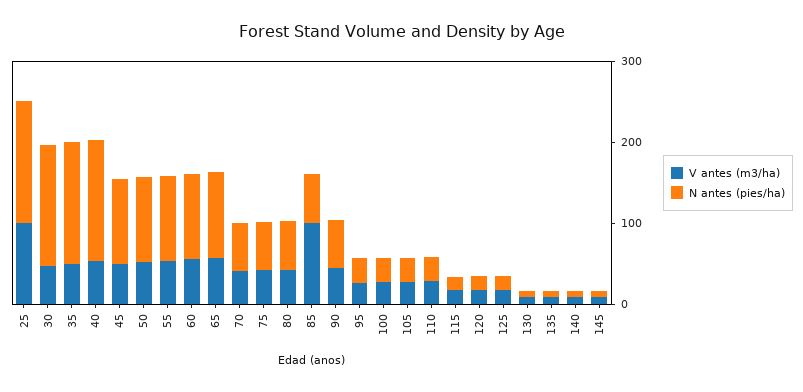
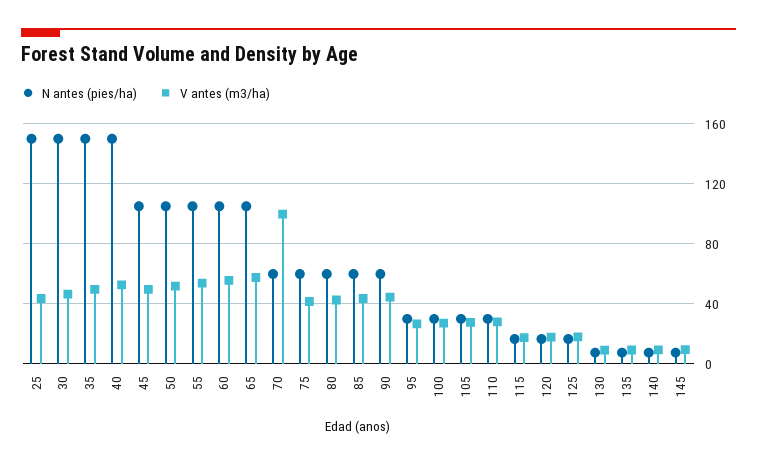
V antes (m3/ha), 25: 100 -> 45
V antes (m3/ha), 70: 40 -> 100
V antes (m3/ha), 85: 100 -> 45

